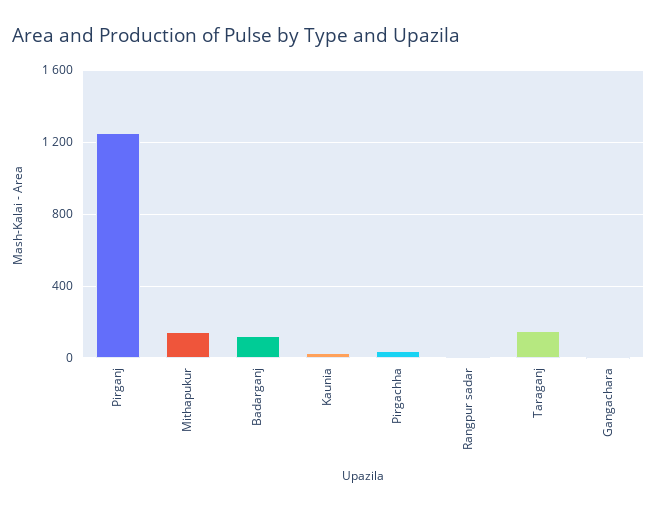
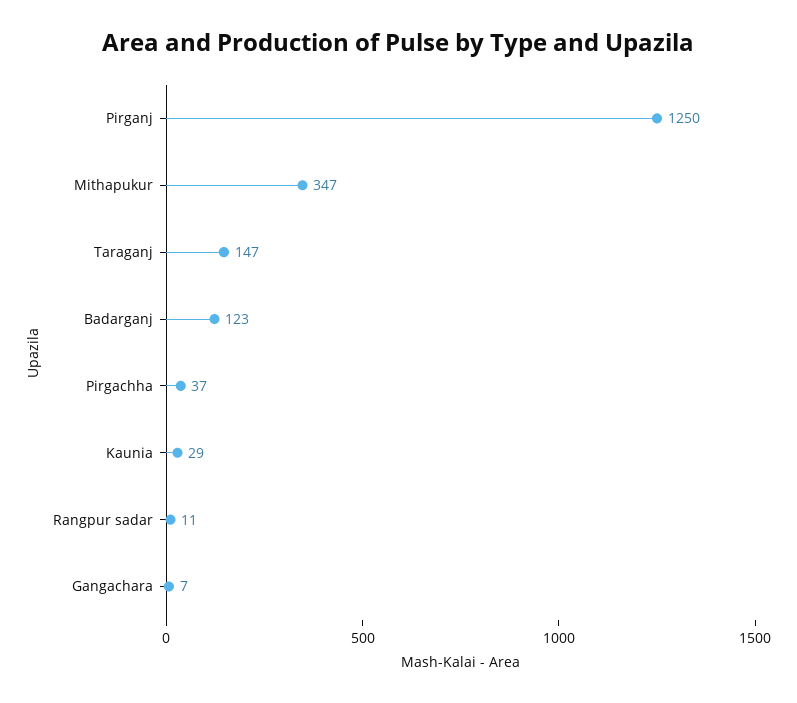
Mithapukur: 150 -> 347

